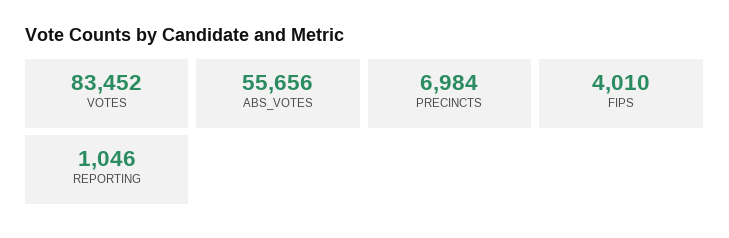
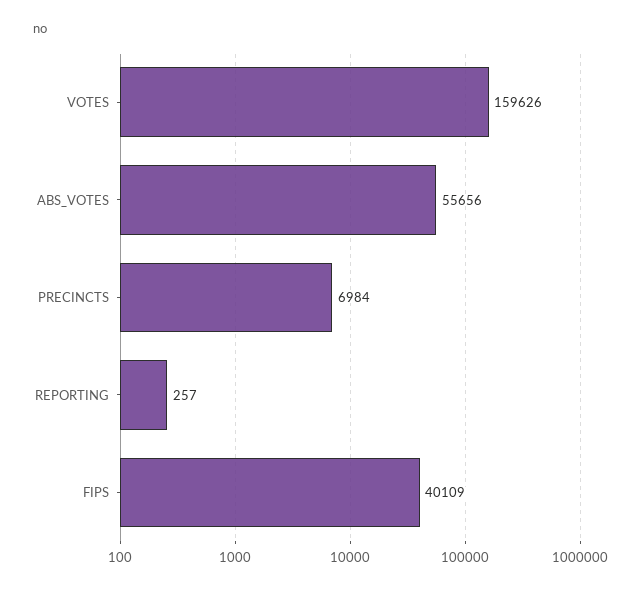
VOTES: 83452 -> 159626
FIPS: 4010 -> 40109
REPORTING: 1046 -> 257

